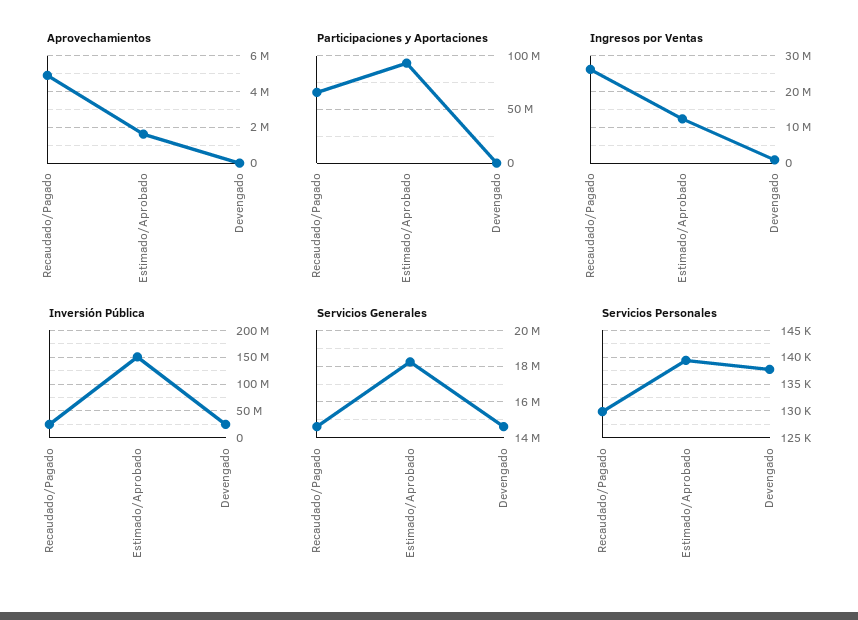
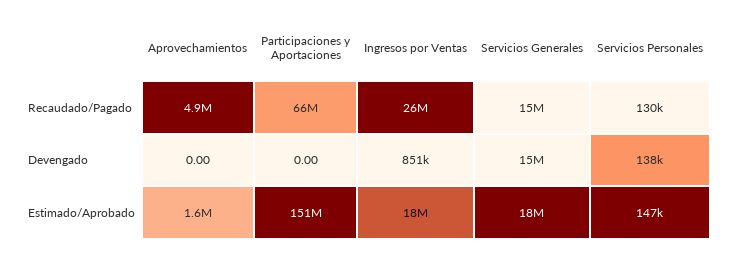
Participaciones y Aportaciones, Estimado/Aprobado: 90000000 -> 151000000
Ingresos por Ventas, Estimado/Aprobado: 12000000 -> 18000000
Inversión Pública, Recaudado/Pagado: 25000000 -> none
Inversión Pública, Estimado/Aprobado: 150000000 -> none
Inversión Pública, Devengado: 25000000 -> none
Servicios Personales, Estimado/Aprobado: 140000 -> 147000

